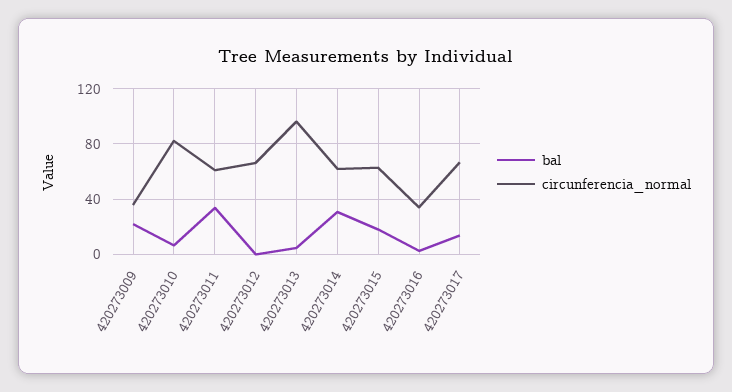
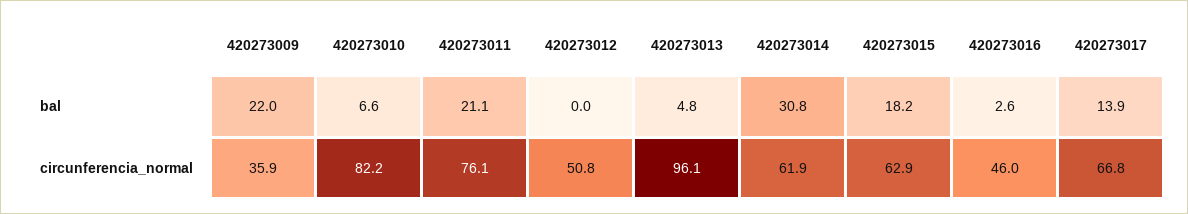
bal, 420273011: 35 -> 21.1
circunferencia_normal, 420273011: 60 -> 76.1
circunferencia_normal, 420273012: 65 -> 50.8
circunferencia_normal, 420273016: 35 -> 46

